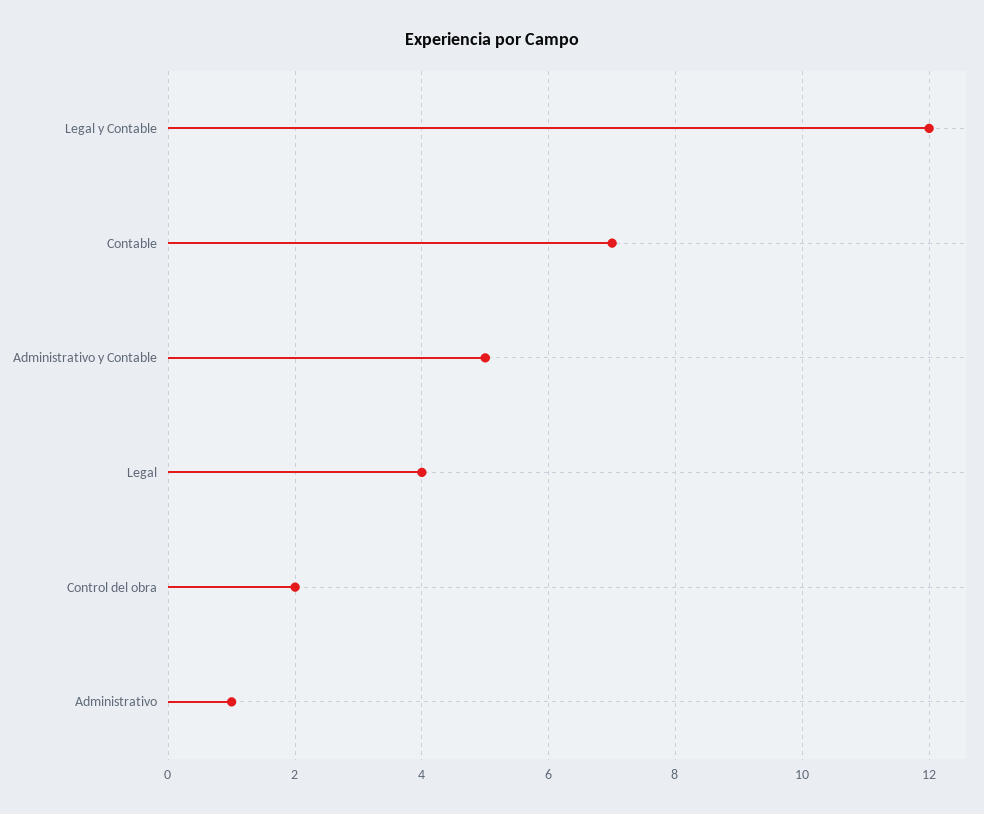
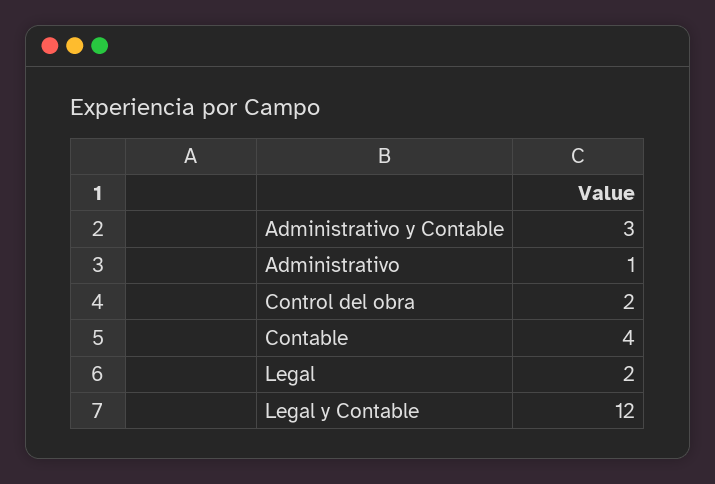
Contable: 7 -> 4
Administrativo y Contable: 5 -> 3
Legal: 4 -> 2

